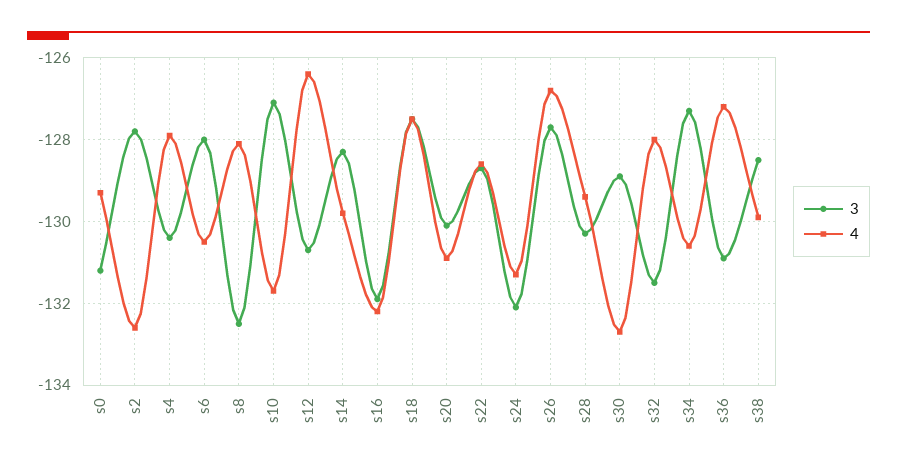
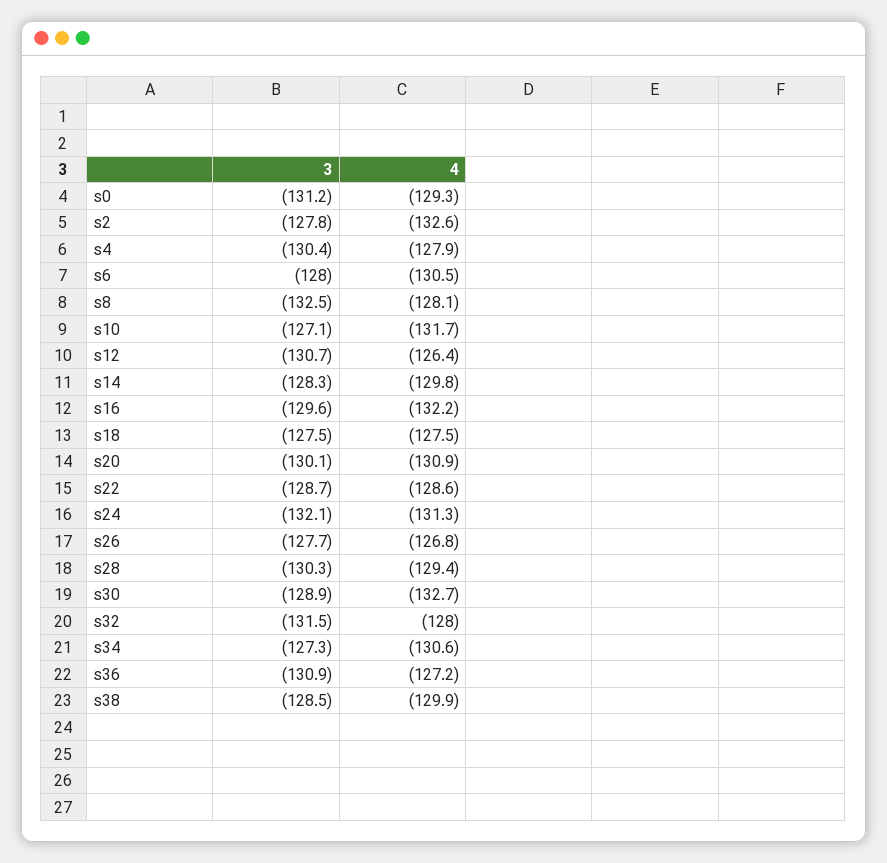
3, s16: -132 -> -129.6

